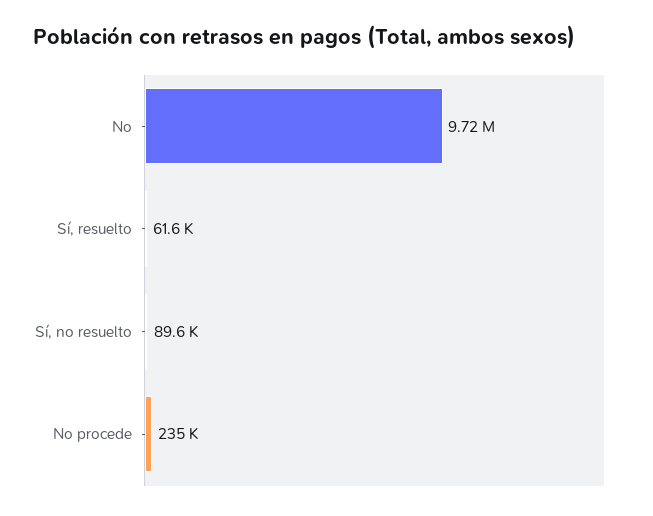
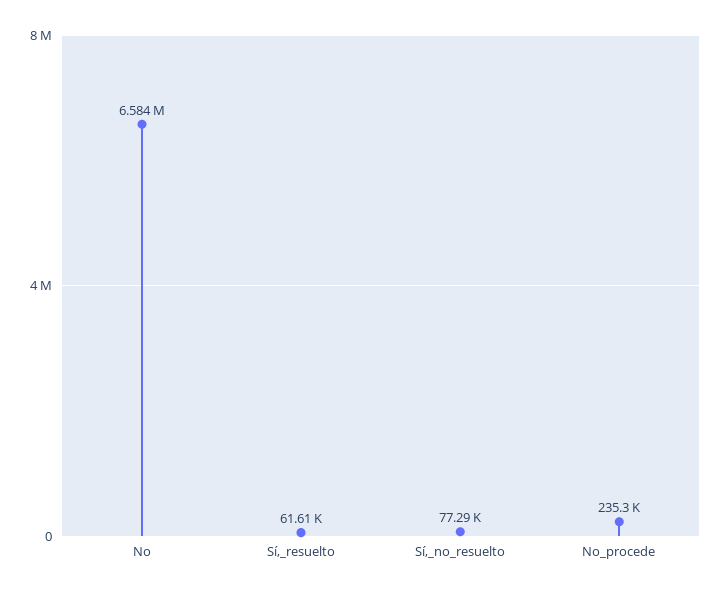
No: 9720000 -> 6584000
Sí, no resuelto: 89600 -> 77290

